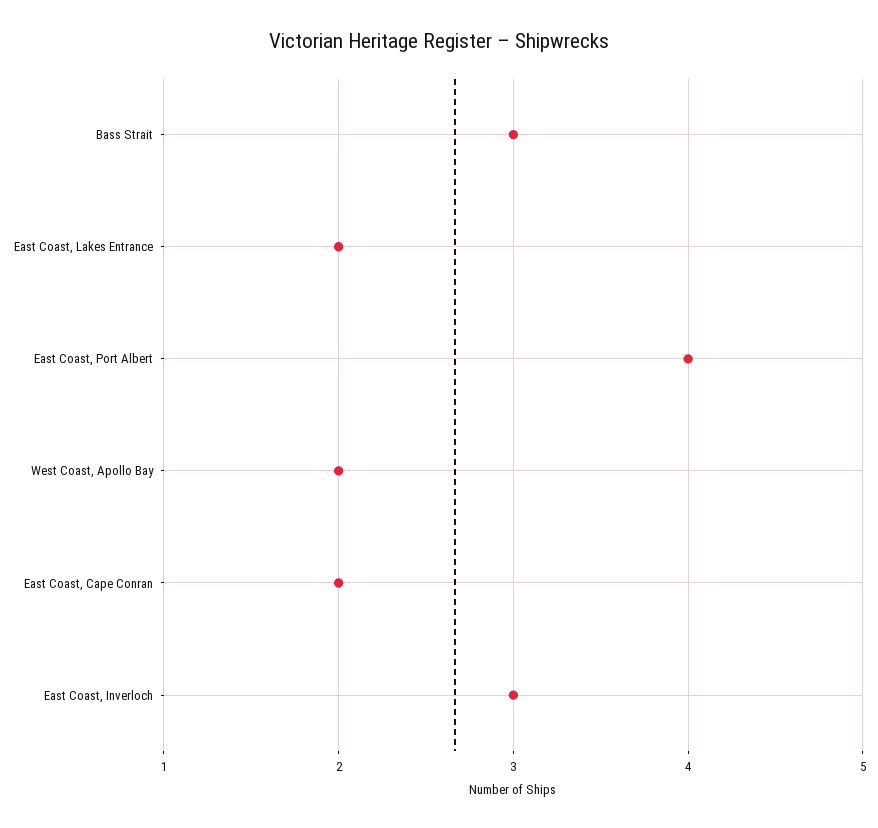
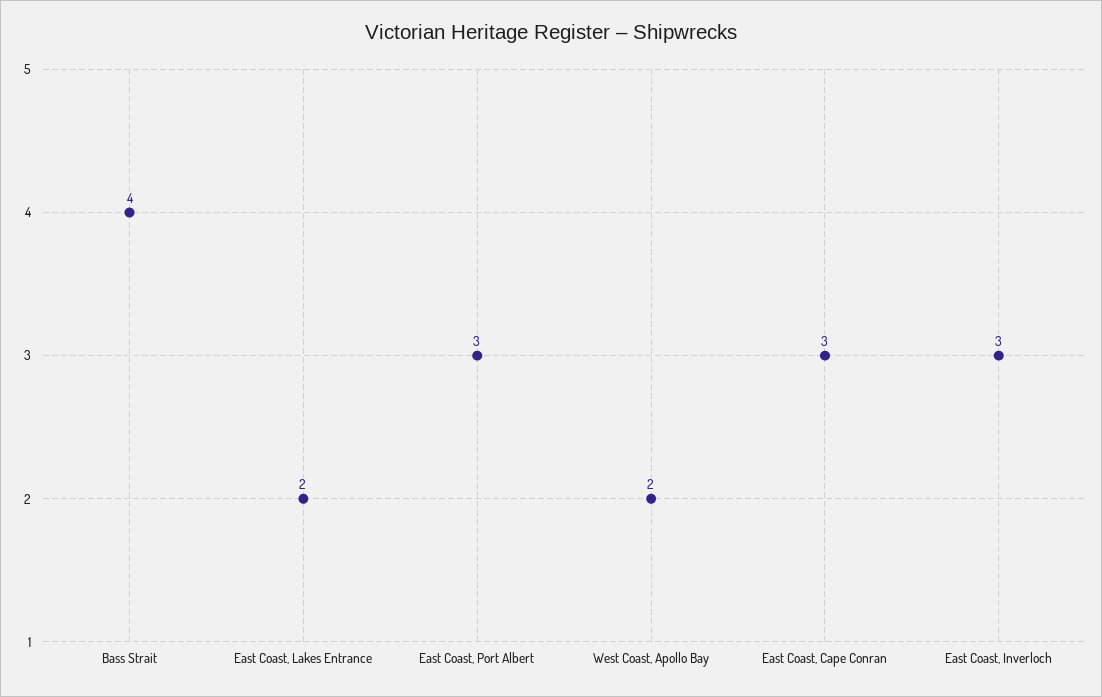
Bass Strait: 3 -> 4
East Coast, Port Albert: 4 -> 3
East Coast, Cape Conran: 2 -> 3

